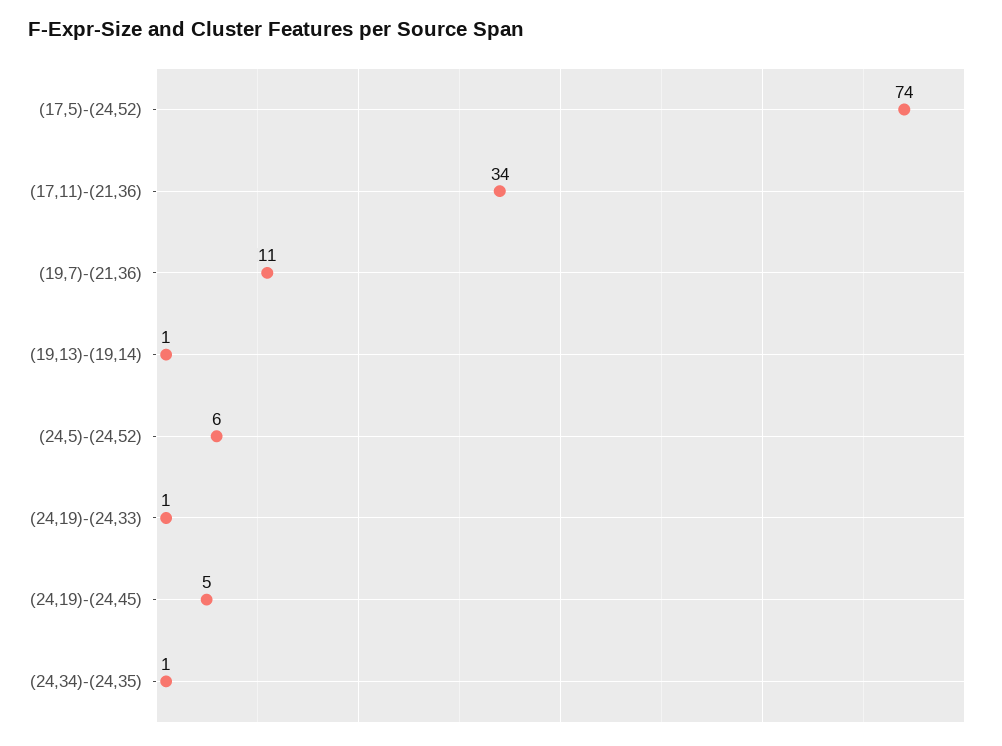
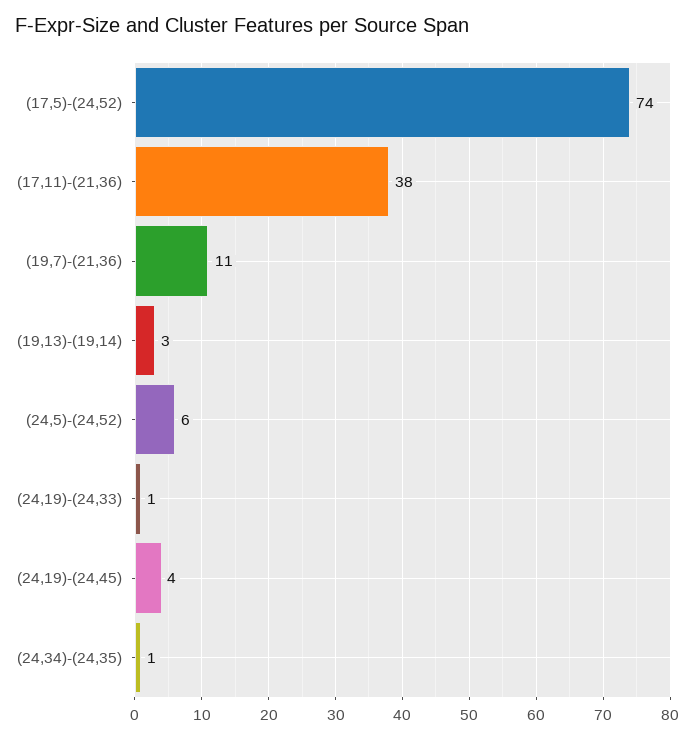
(17,11)-(21,36): 34 -> 38
(19,13)-(19,14): 1 -> 3
(24,19)-(24,45): 5 -> 4

